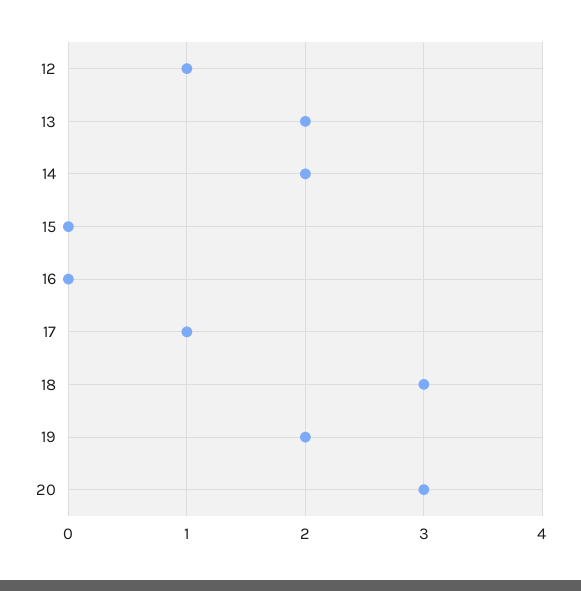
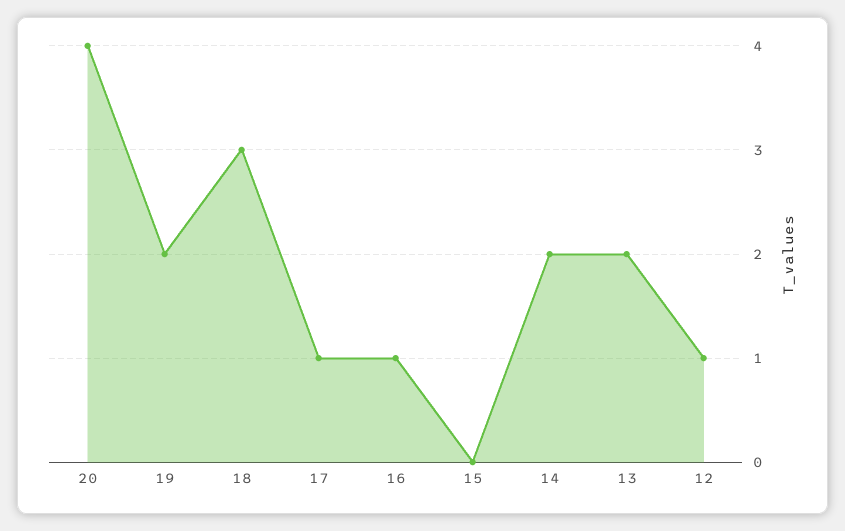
16: 0 -> 1
20: 3 -> 4

